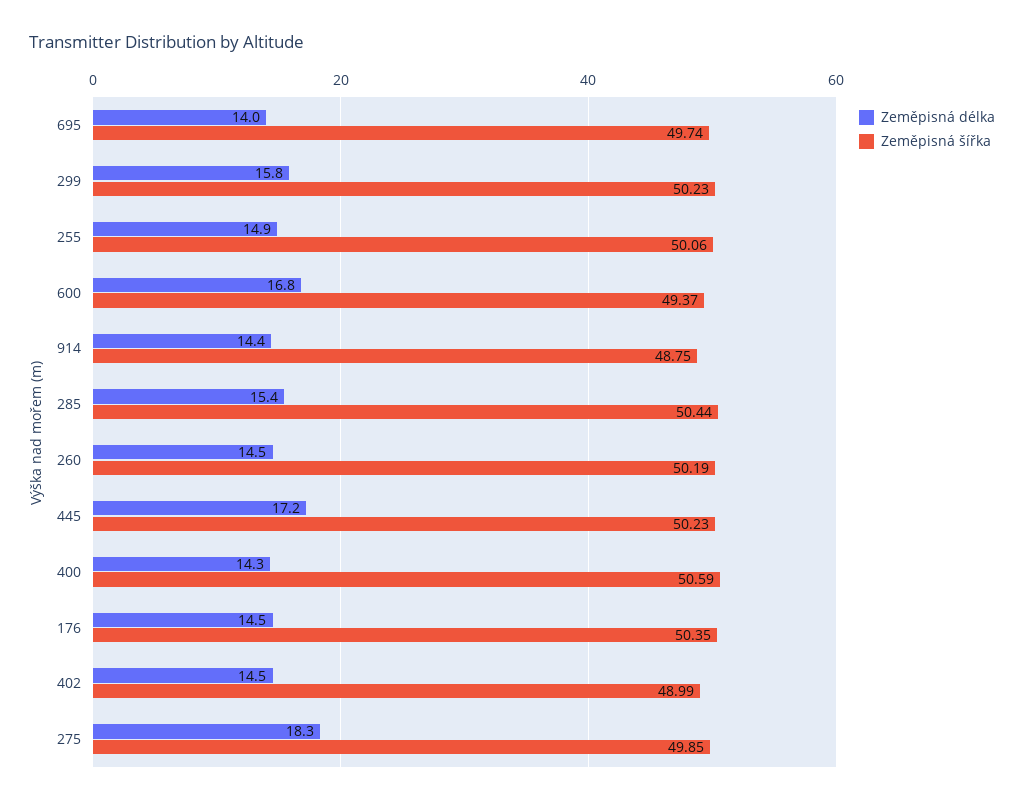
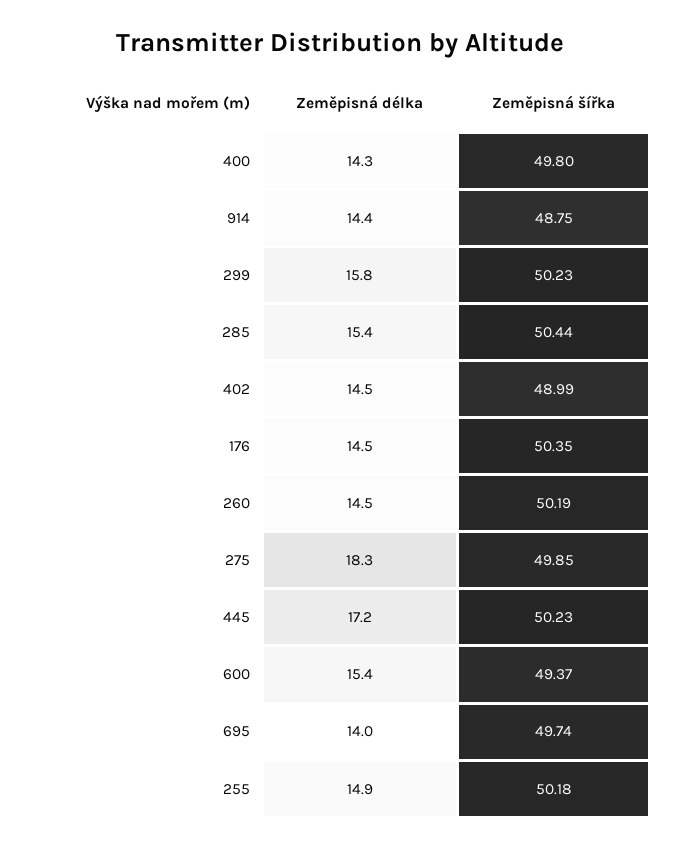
Zeměpisná šířka, 255: 50.06 -> 50.18
Zeměpisná délka, 600: 16.8 -> 15.4
Zeměpisná šířka, 400: 50.59 -> 49.8

